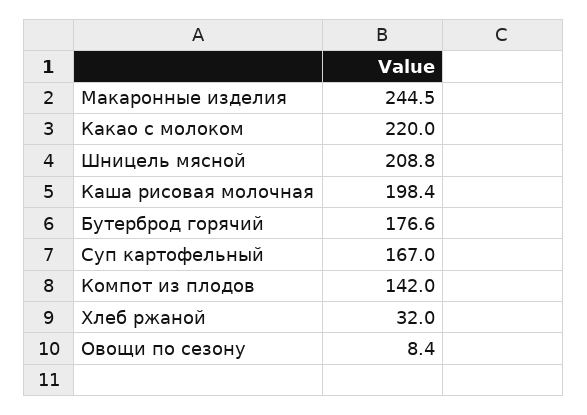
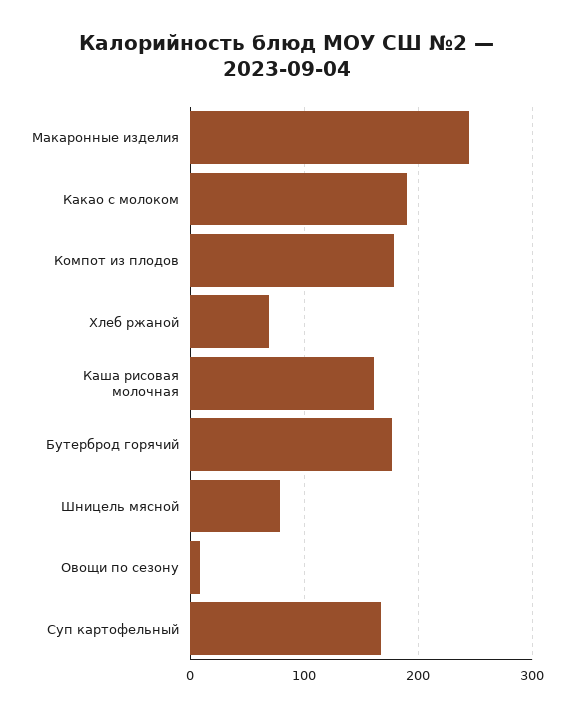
Какао с молоком: 220 -> 190
Шницель мясной: 208.8 -> 80
Каша рисовая молочная: 198.4 -> 160
Компот из плодов: 142 -> 180
Хлеб ржаной: 32 -> 70

